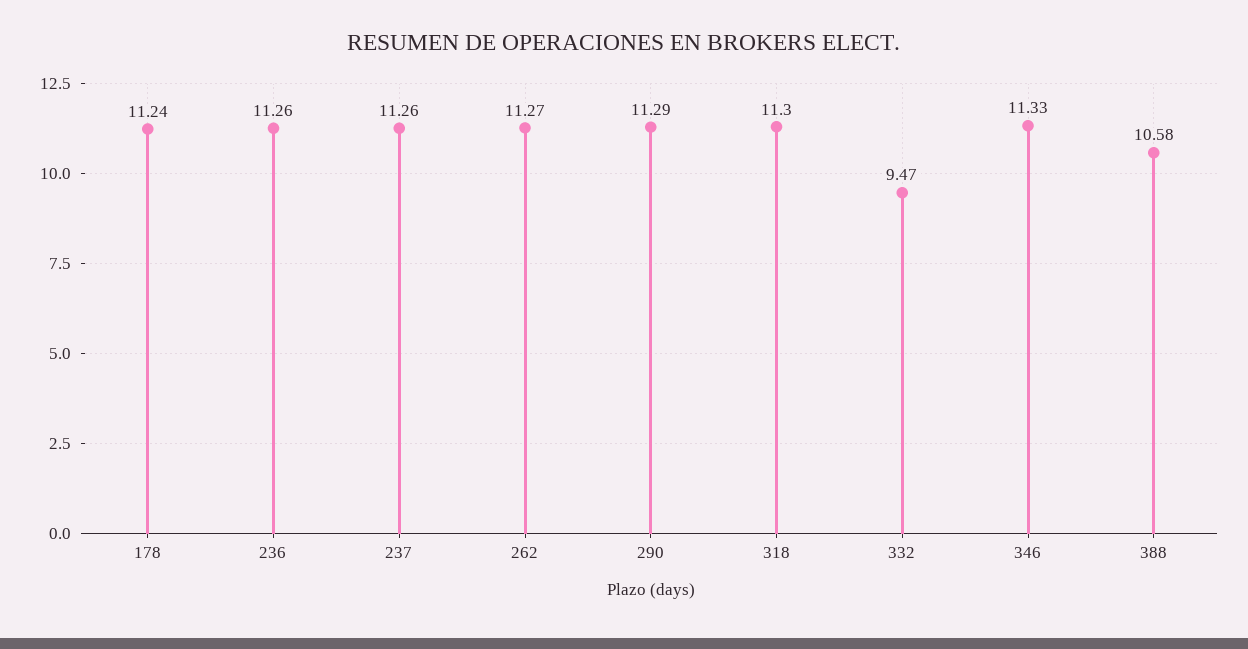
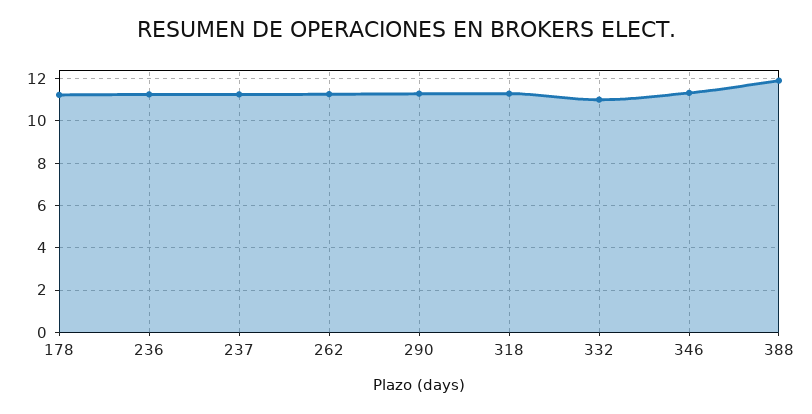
332: 9.47 -> 11
388: 10.58 -> 12

